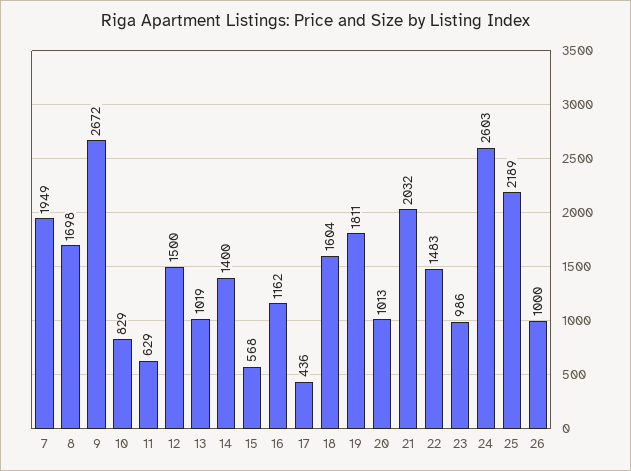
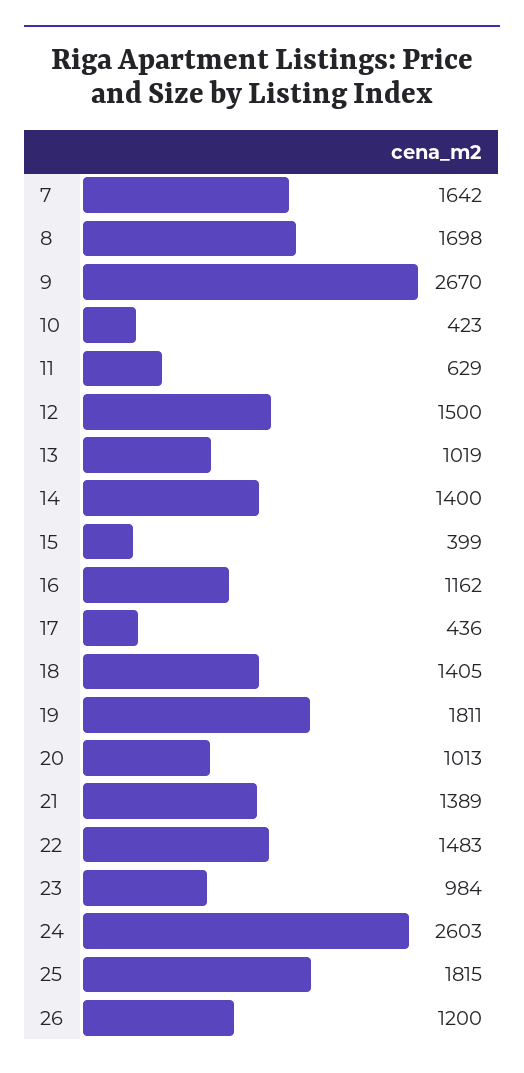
7: 1949 -> 1642
9: 2672 -> 2670
10: 829 -> 423
15: 568 -> 399
18: 1604 -> 1405
21: 2032 -> 1389
23: 986 -> 984
25: 2189 -> 1815
26: 1000 -> 1200

